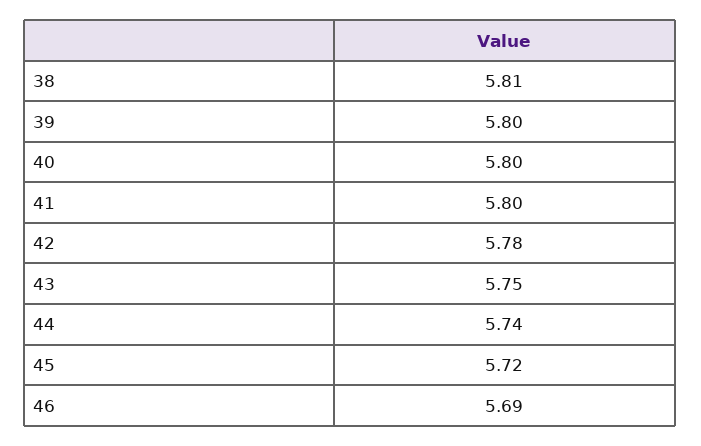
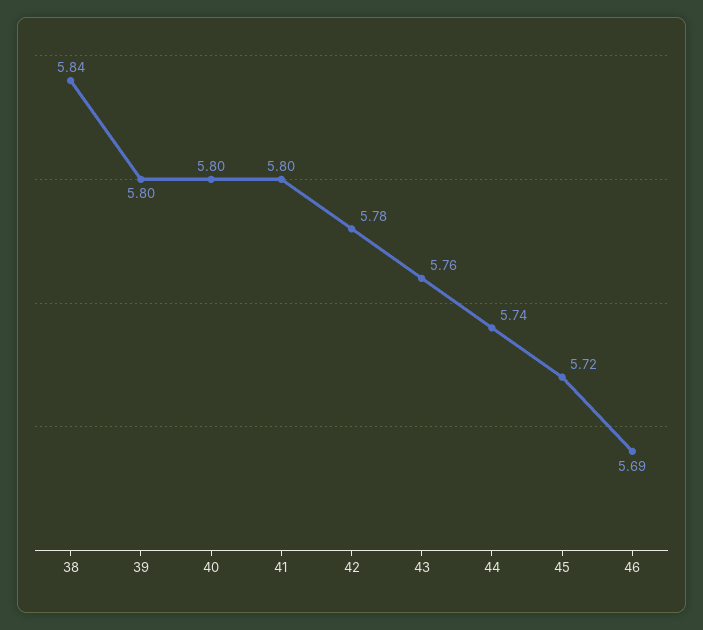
38: 5.81 -> 5.84
43: 5.75 -> 5.76

